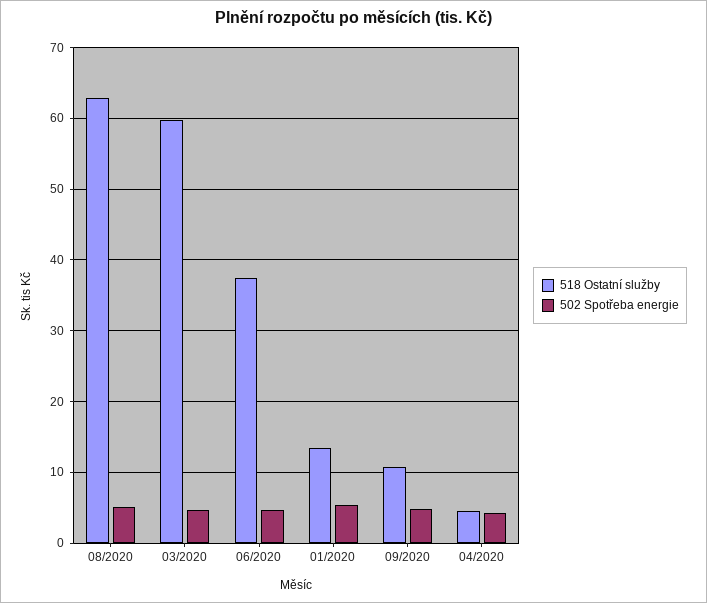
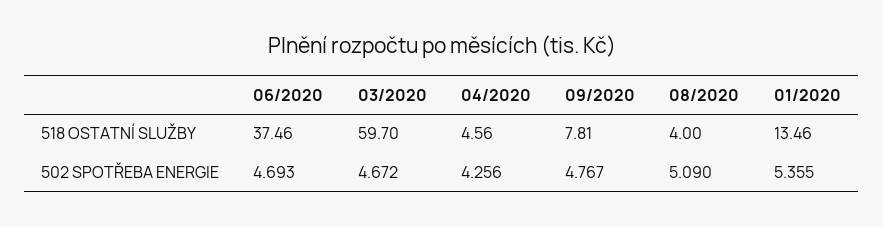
518 Ostatní služby, 08/2020: 63 -> 4
518 Ostatní služby, 09/2020: 11 -> 7.81

